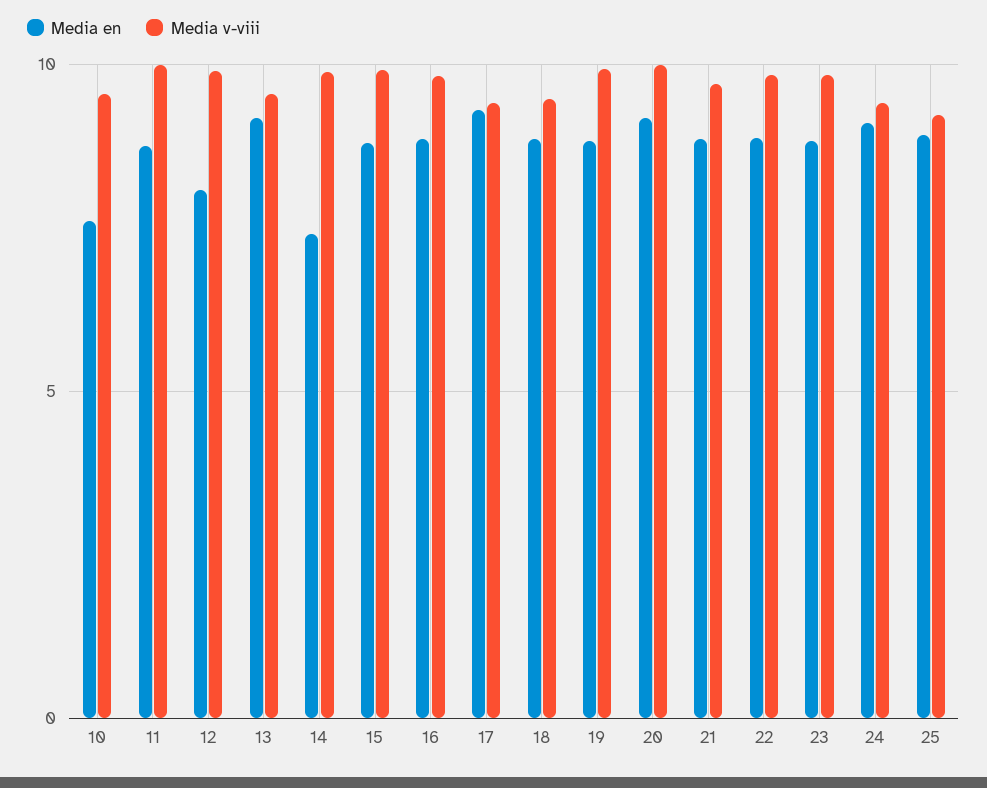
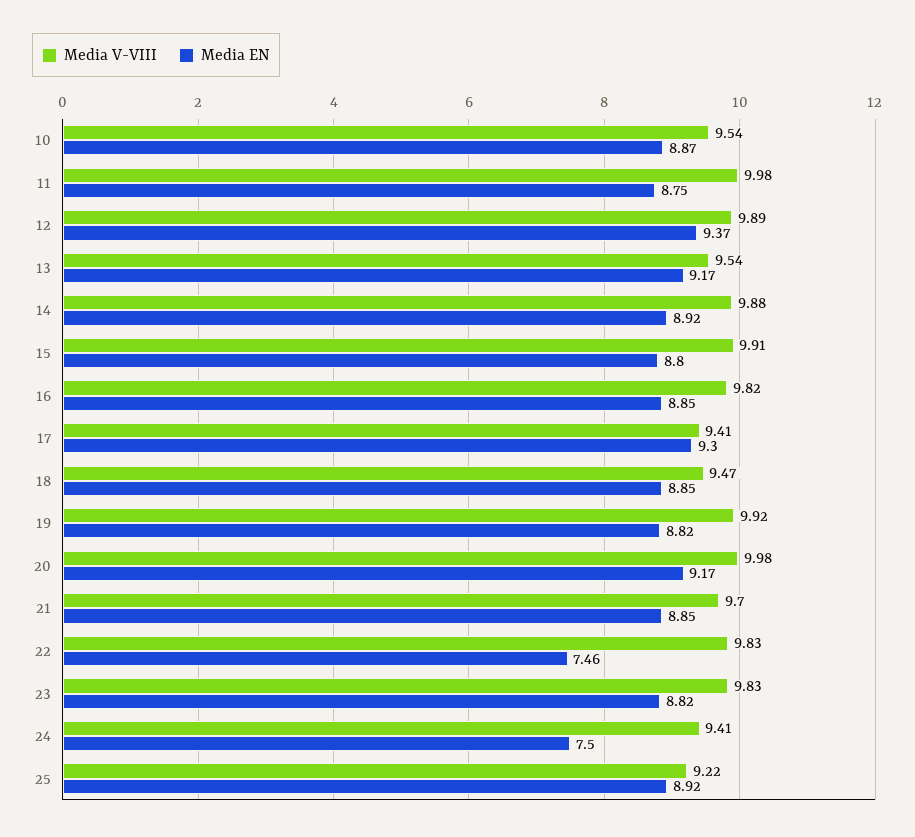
Media en, 10: 7.5 -> 8.87
Media en, 12: 8 -> 9.37
Media en, 14: 7.5 -> 8.92
Media en, 22: 9 -> 7.46
Media en, 24: 9 -> 7.5

